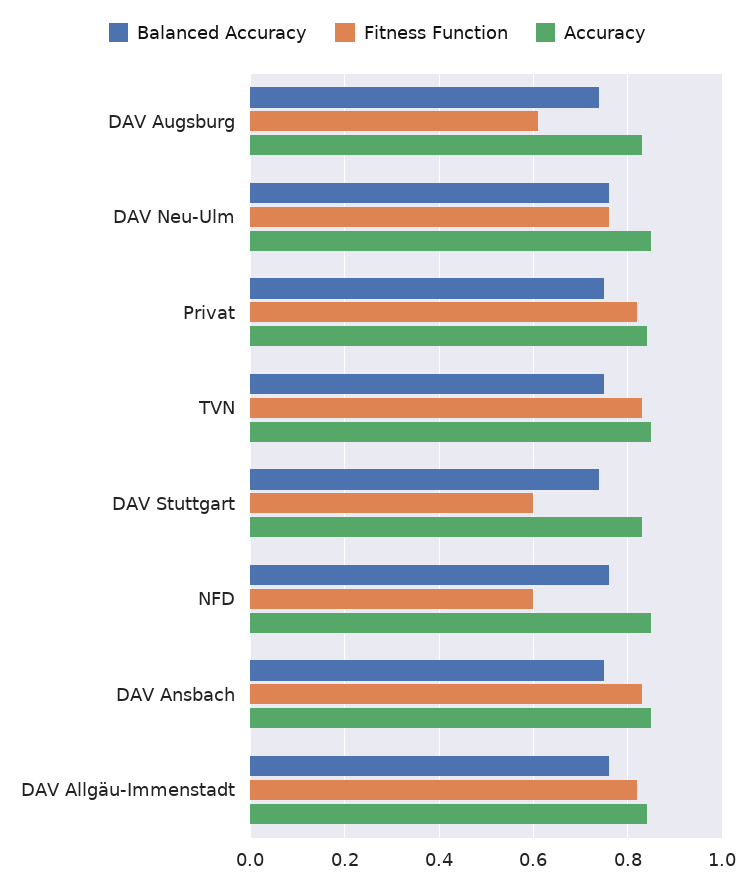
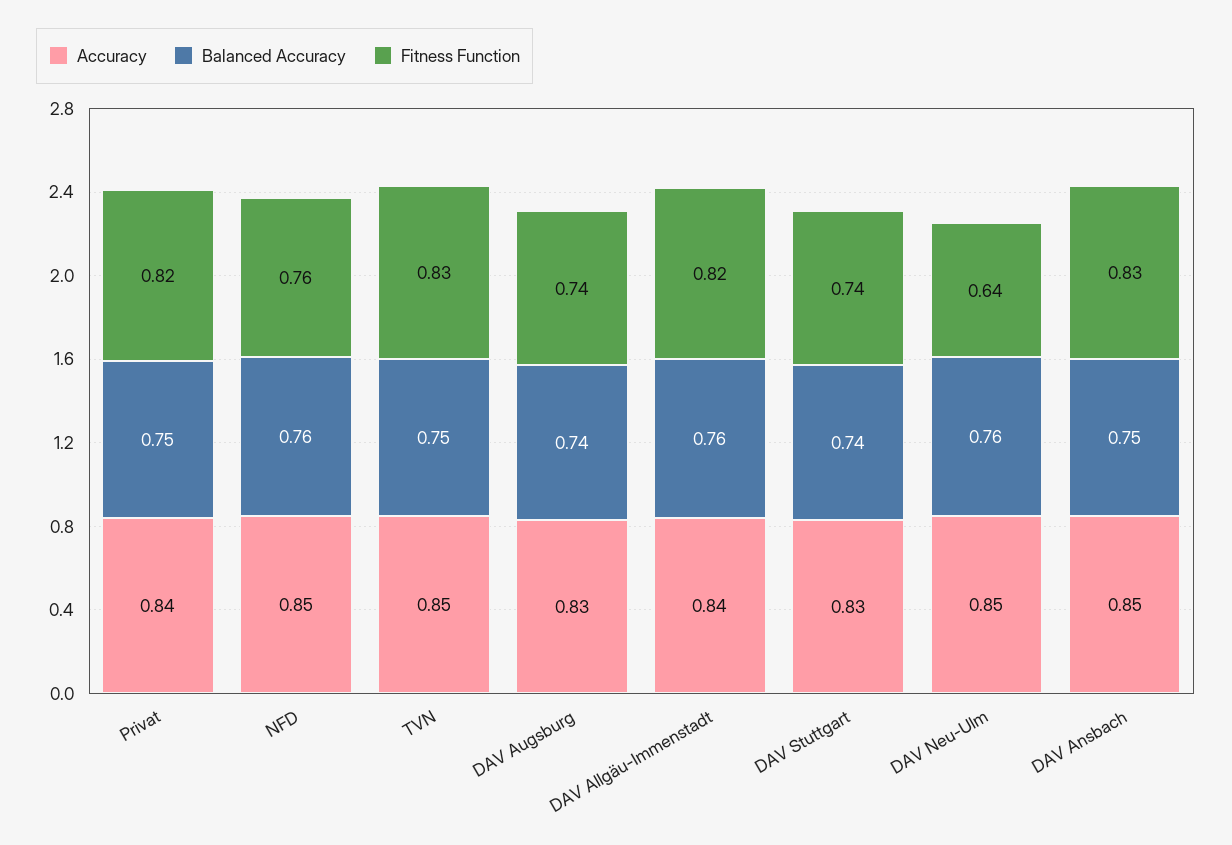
Fitness Function, DAV Augsburg: 0.6 -> 0.74
Fitness Function, DAV Neu-Ulm: 0.75 -> 0.64
Fitness Function, DAV Stuttgart: 0.6 -> 0.74
Fitness Function, NFD: 0.6 -> 0.76

